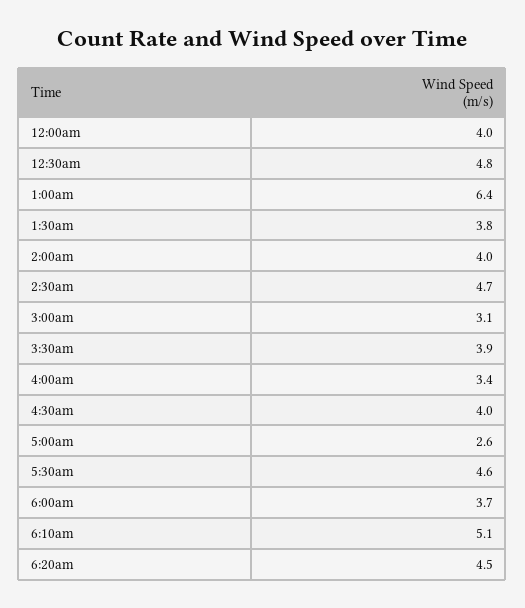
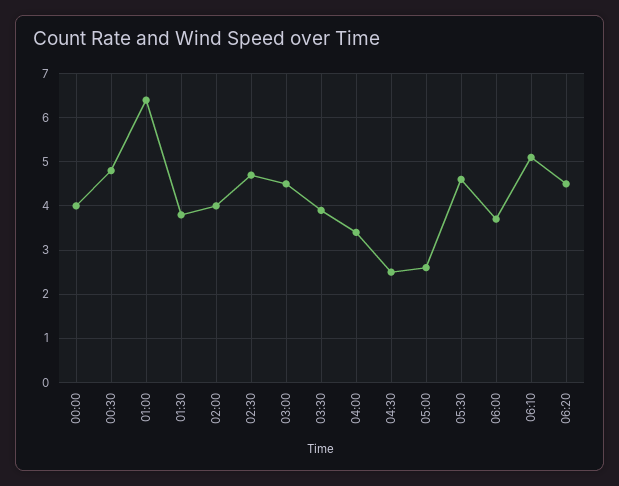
3:00am: 3.1 -> 4.5
4:30am: 4 -> 2.5

